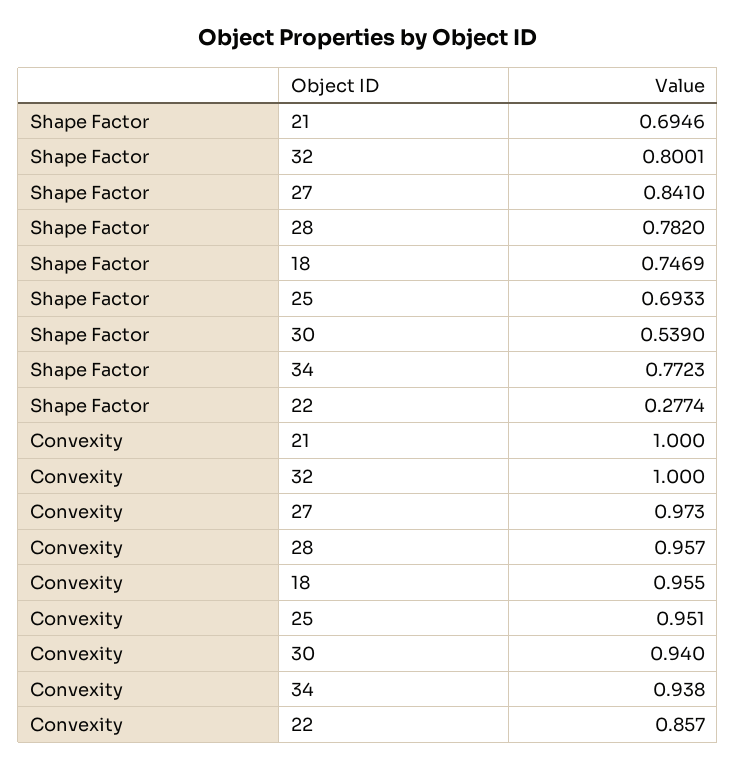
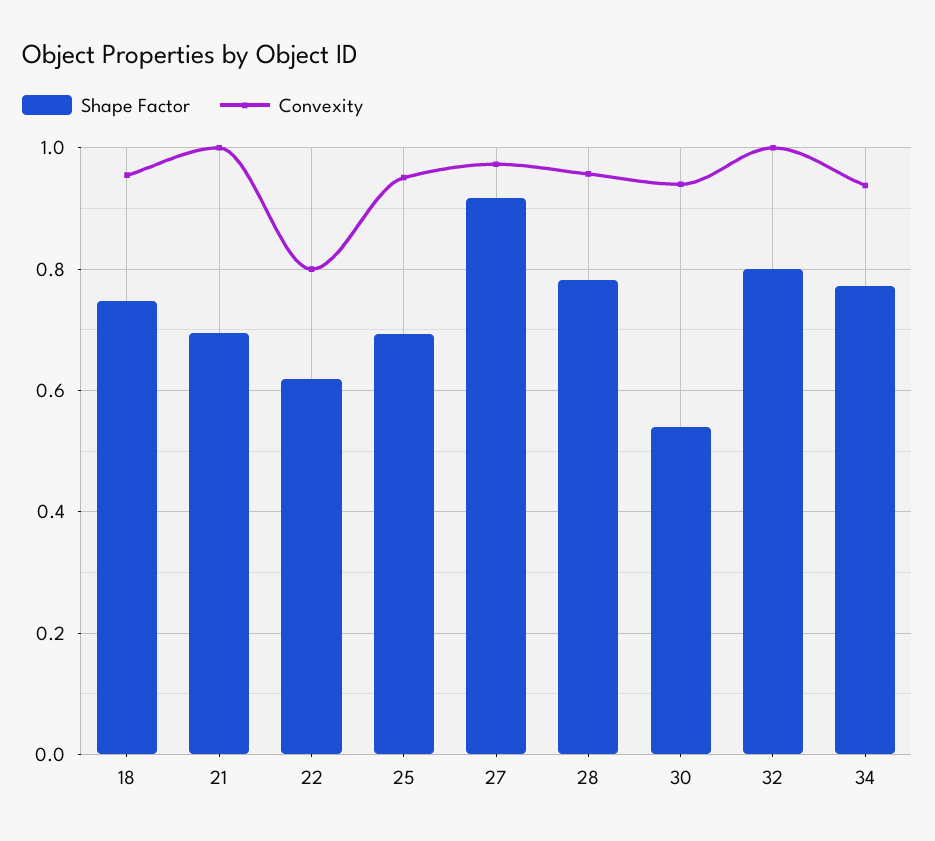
Shape Factor, 27: 0.841 -> 0.92
Shape Factor, 22: 0.2774 -> 0.62
Convexity, 22: 0.857 -> 0.8

